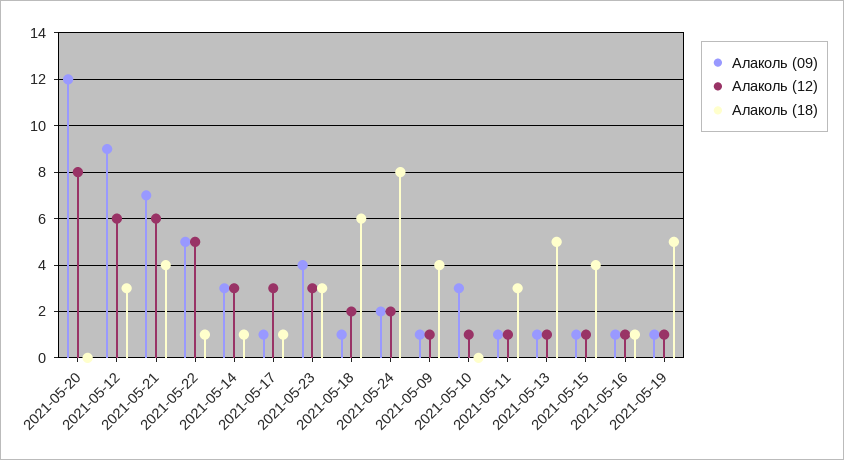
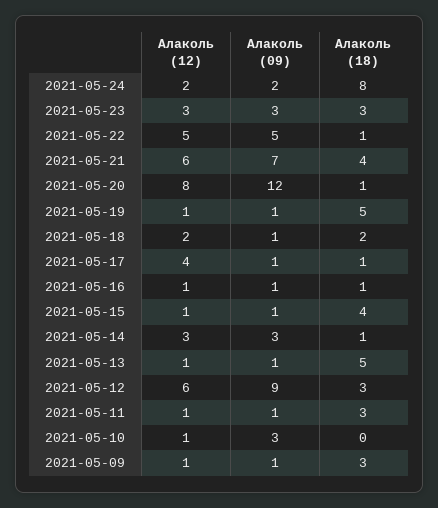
Алаколь (18), 2021-05-20: 0 -> 1
Алаколь (12), 2021-05-17: 3 -> 4
Алаколь (09), 2021-05-23: 4 -> 3
Алаколь (18), 2021-05-18: 6 -> 2
Алаколь (18), 2021-05-09: 4 -> 3

